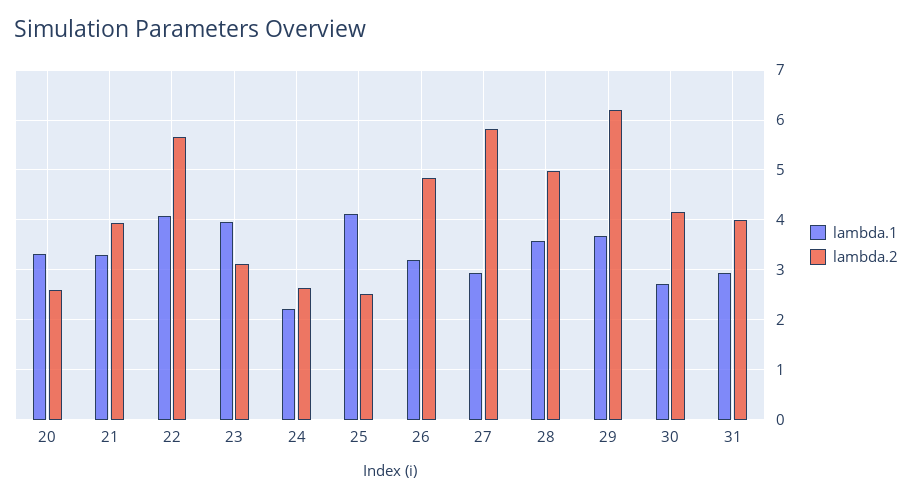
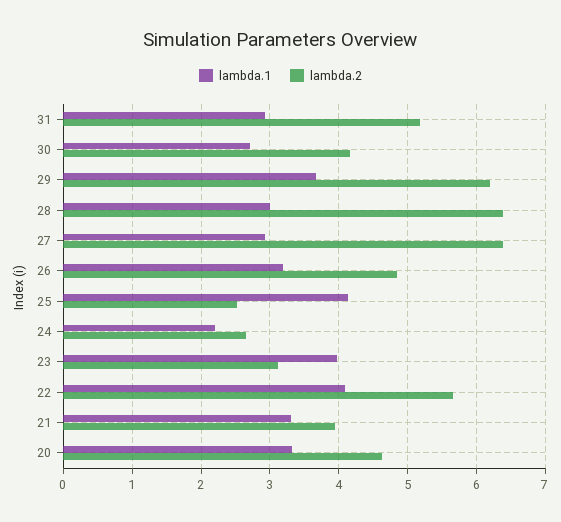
lambda.2, 20: 2.6 -> 4.6
lambda.2, 27: 5.8 -> 6.4
lambda.1, 28: 3.6 -> 3
lambda.2, 28: 5 -> 6.4
lambda.2, 31: 4 -> 5.2

